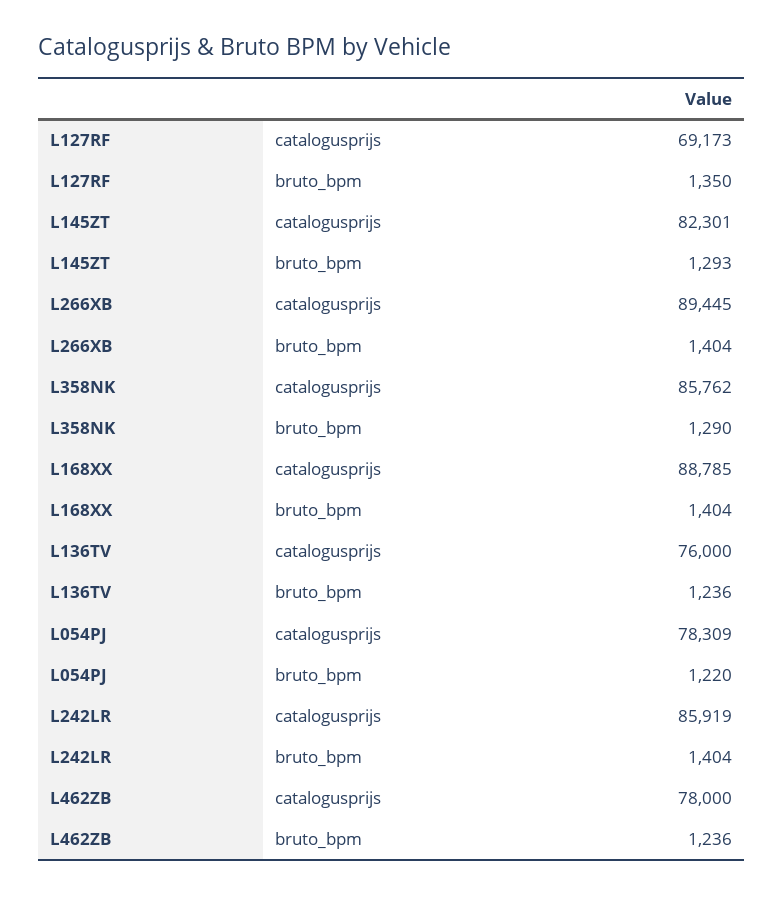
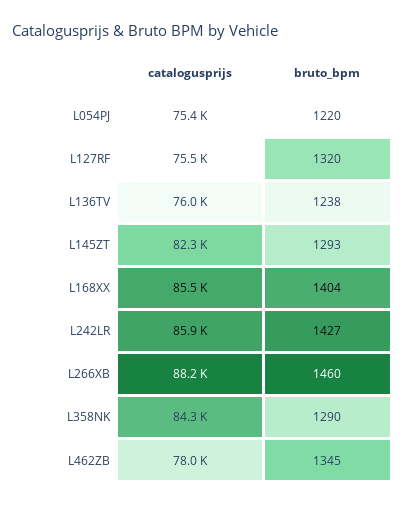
L127RF, catalogusprijs: 69173 -> 75500
L127RF, bruto_bpm: 1350 -> 1320
L266XB, catalogusprijs: 89445 -> 88200
L266XB, bruto_bpm: 1404 -> 1460
L358NK, catalogusprijs: 85762 -> 84300
L168XX, catalogusprijs: 88785 -> 85500
L136TV, bruto_bpm: 1236 -> 1238
L054PJ, catalogusprijs: 78309 -> 75400
L242LR, bruto_bpm: 1404 -> 1427
L462ZB, bruto_bpm: 1236 -> 1345

